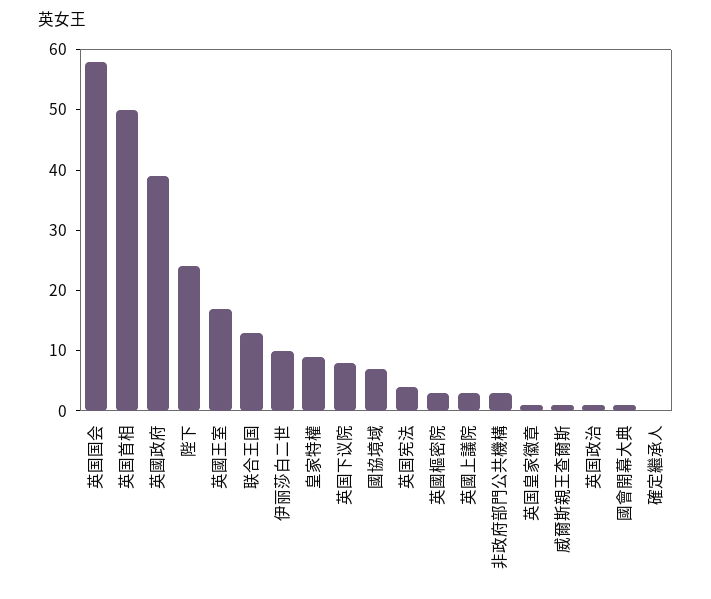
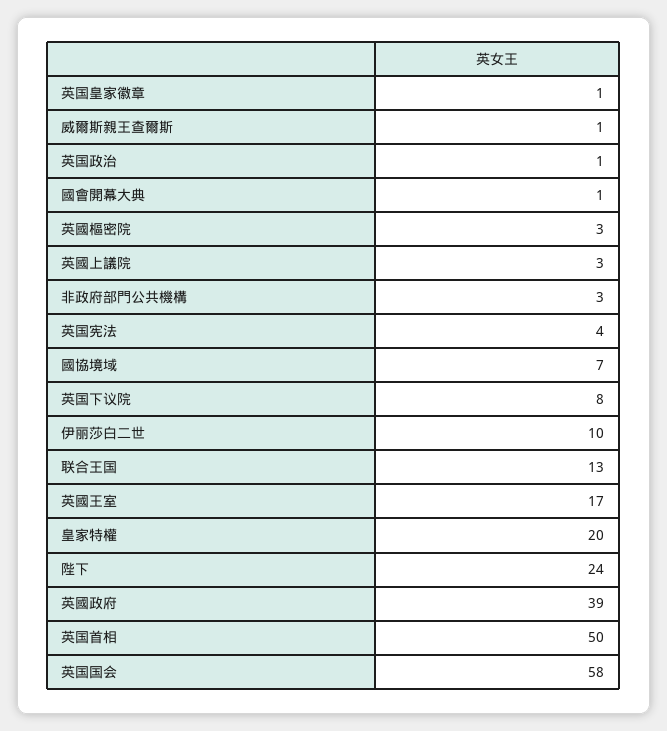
皇家特權: 10 -> 20
確定繼承人: 0 -> none

